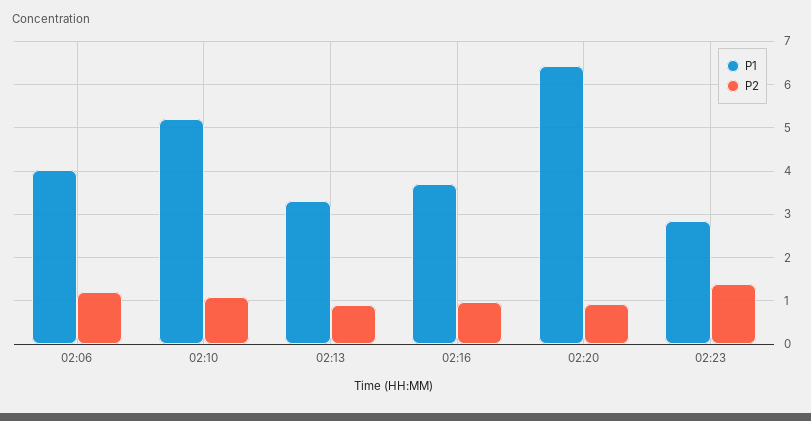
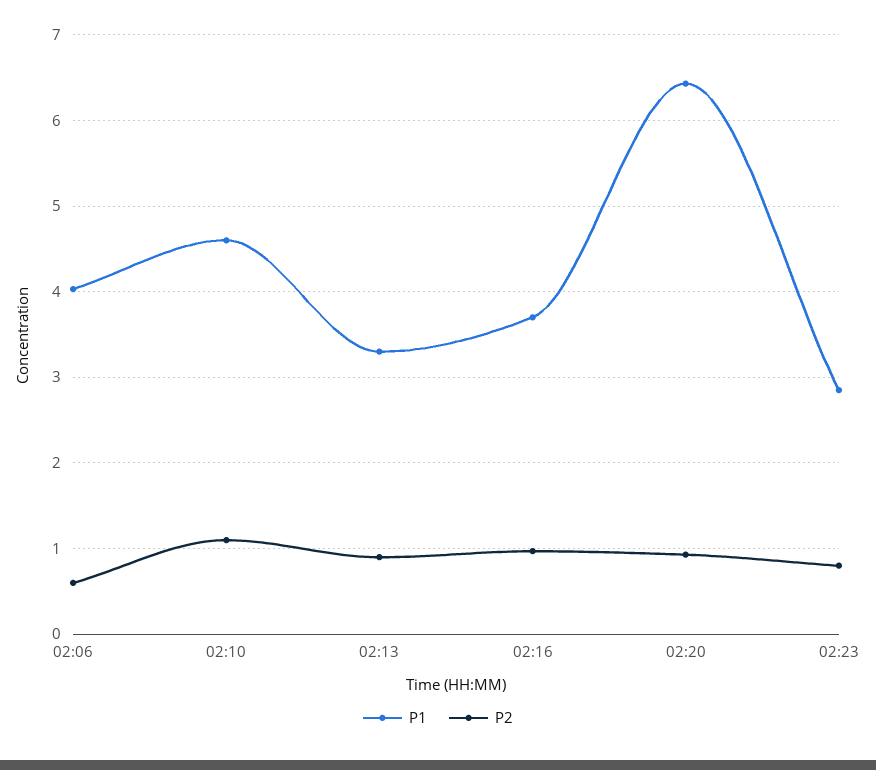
P2, 02:06: 1.2 -> 0.6
P1, 02:10: 5.2 -> 4.6
P2, 02:23: 1.4 -> 0.8

